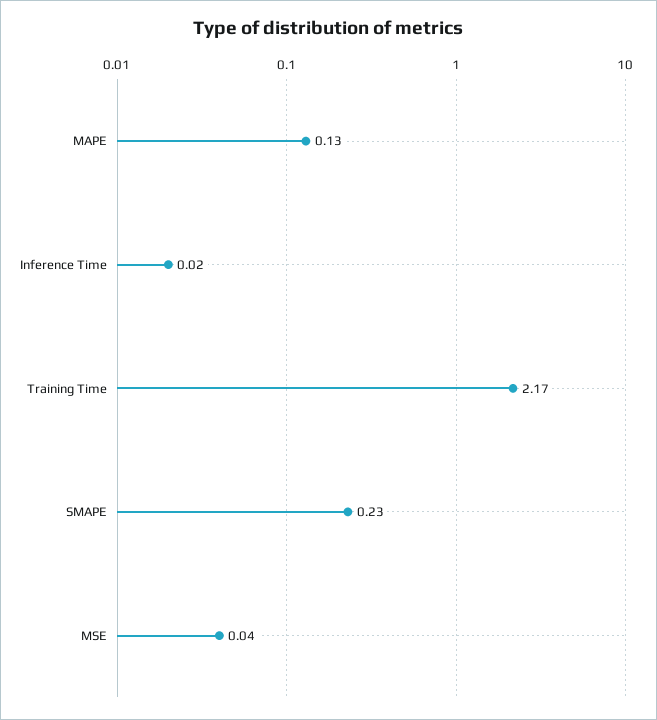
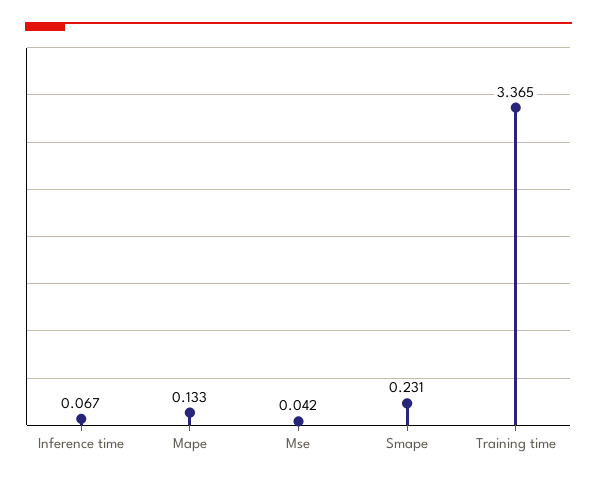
Inference Time: 0.02 -> 0.067
Training Time: 2.17 -> 3.365

